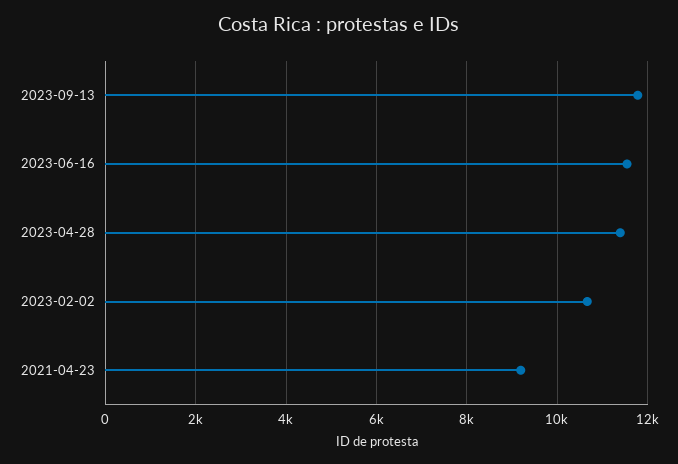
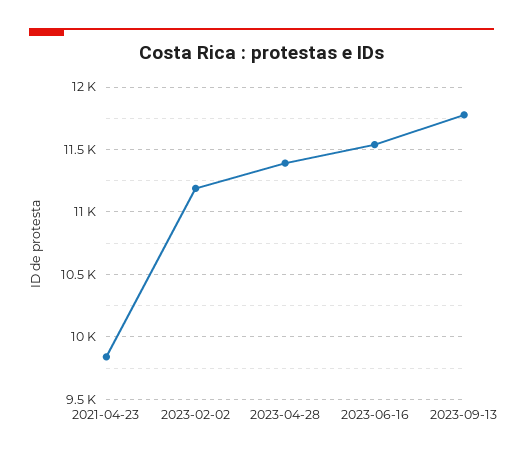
2023-02-02: 10600 -> 11200
2021-04-23: 9200 -> 9850

